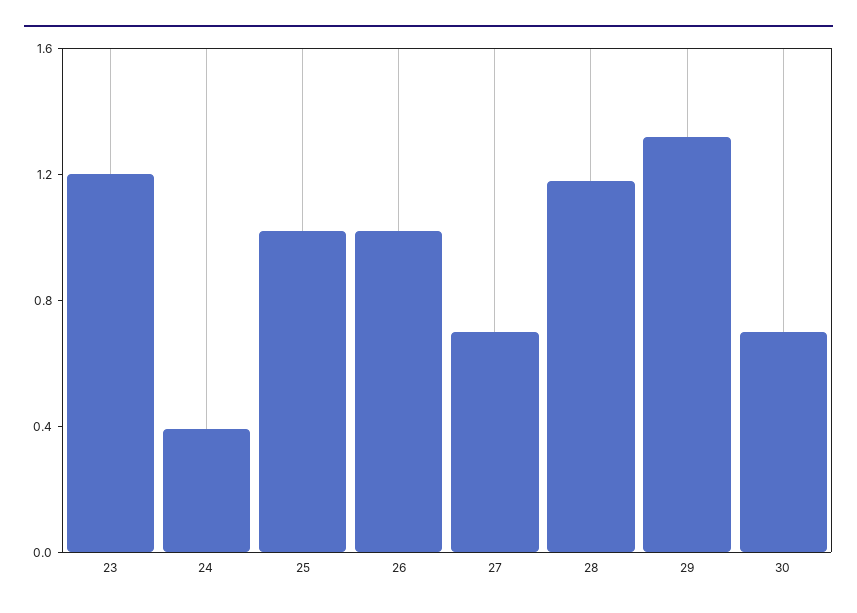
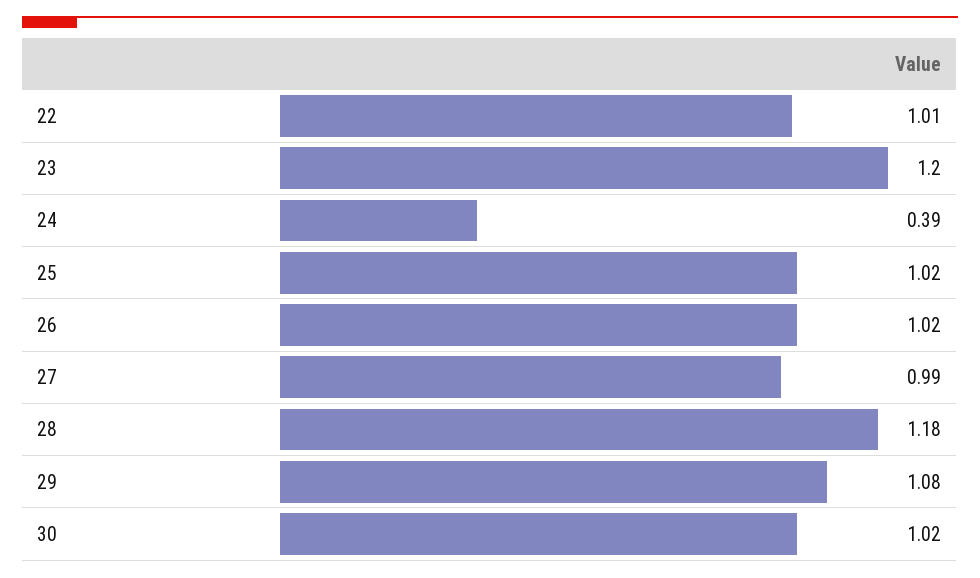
27: 0.7 -> 0.99
29: 1.3 -> 1.08
30: 0.7 -> 1.02
22: none -> 1.01

